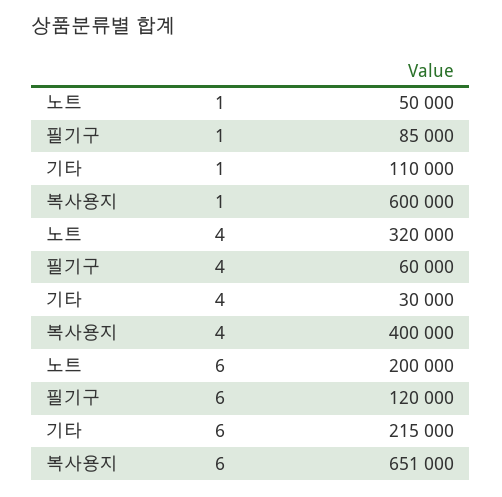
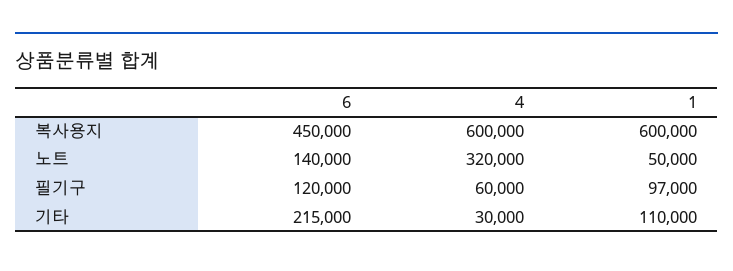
필기구, 1: 85000 -> 97000
복사용지, 4: 400000 -> 600000
노트, 6: 200000 -> 140000
복사용지, 6: 651000 -> 450000

